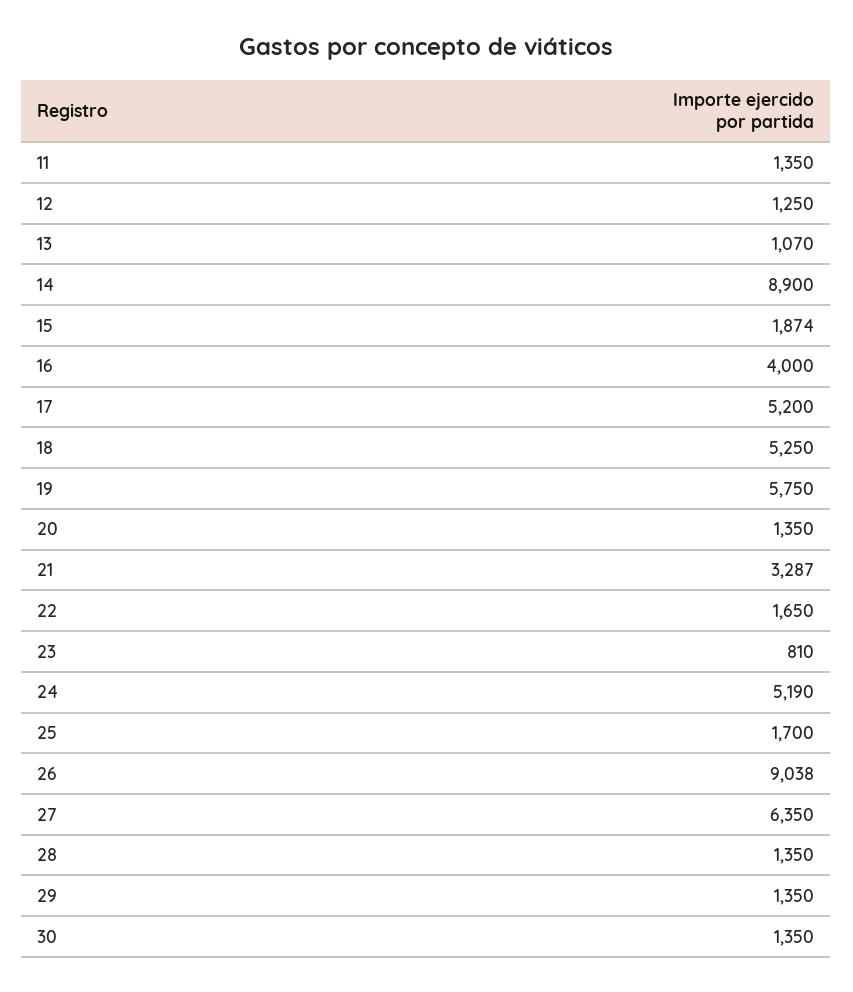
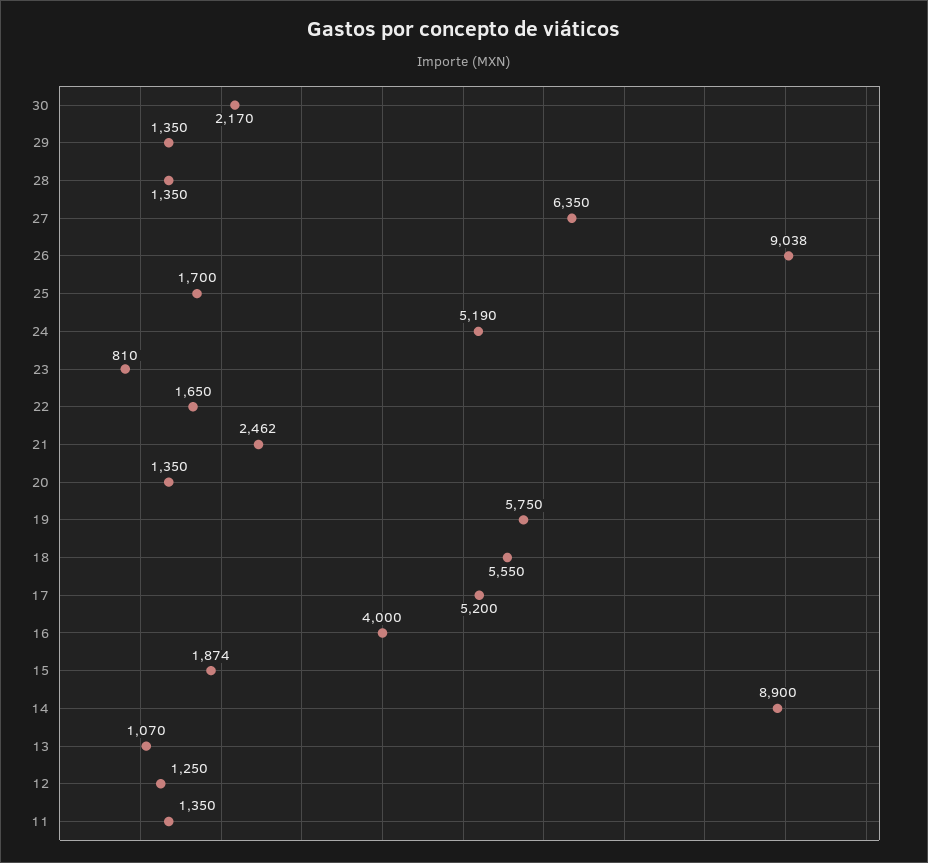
18: 5250 -> 5550
21: 3287 -> 2462
30: 1350 -> 2170

